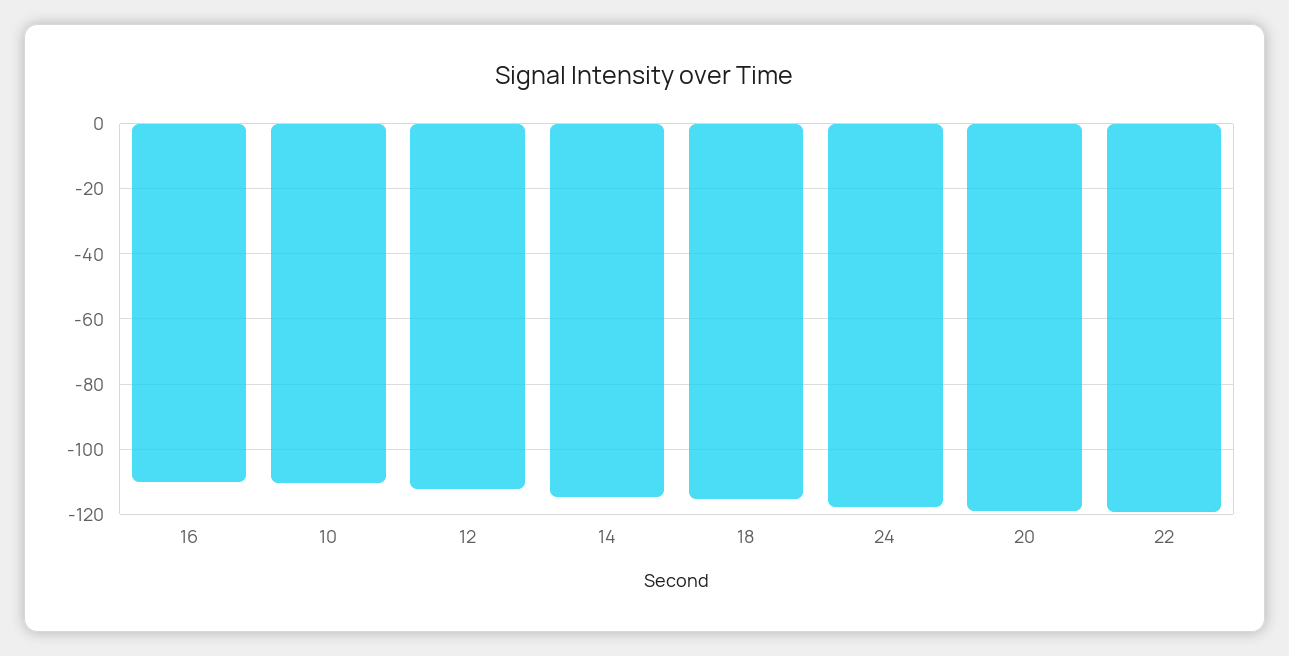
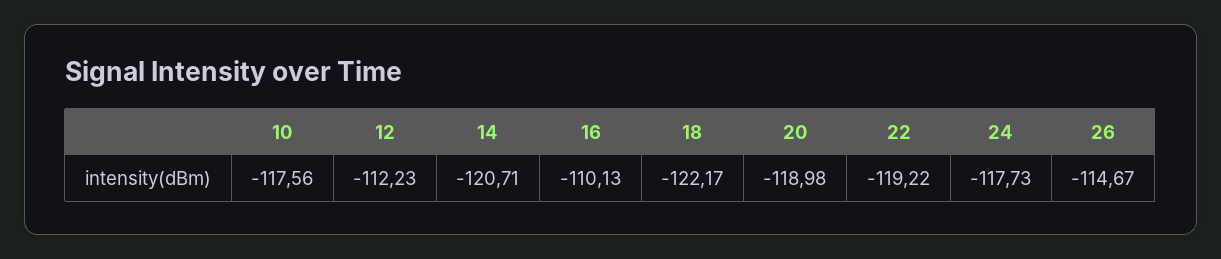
10: -110 -> -117.56
14: -114 -> -120.71
18: -116 -> -122.17
26: none -> -114.67

